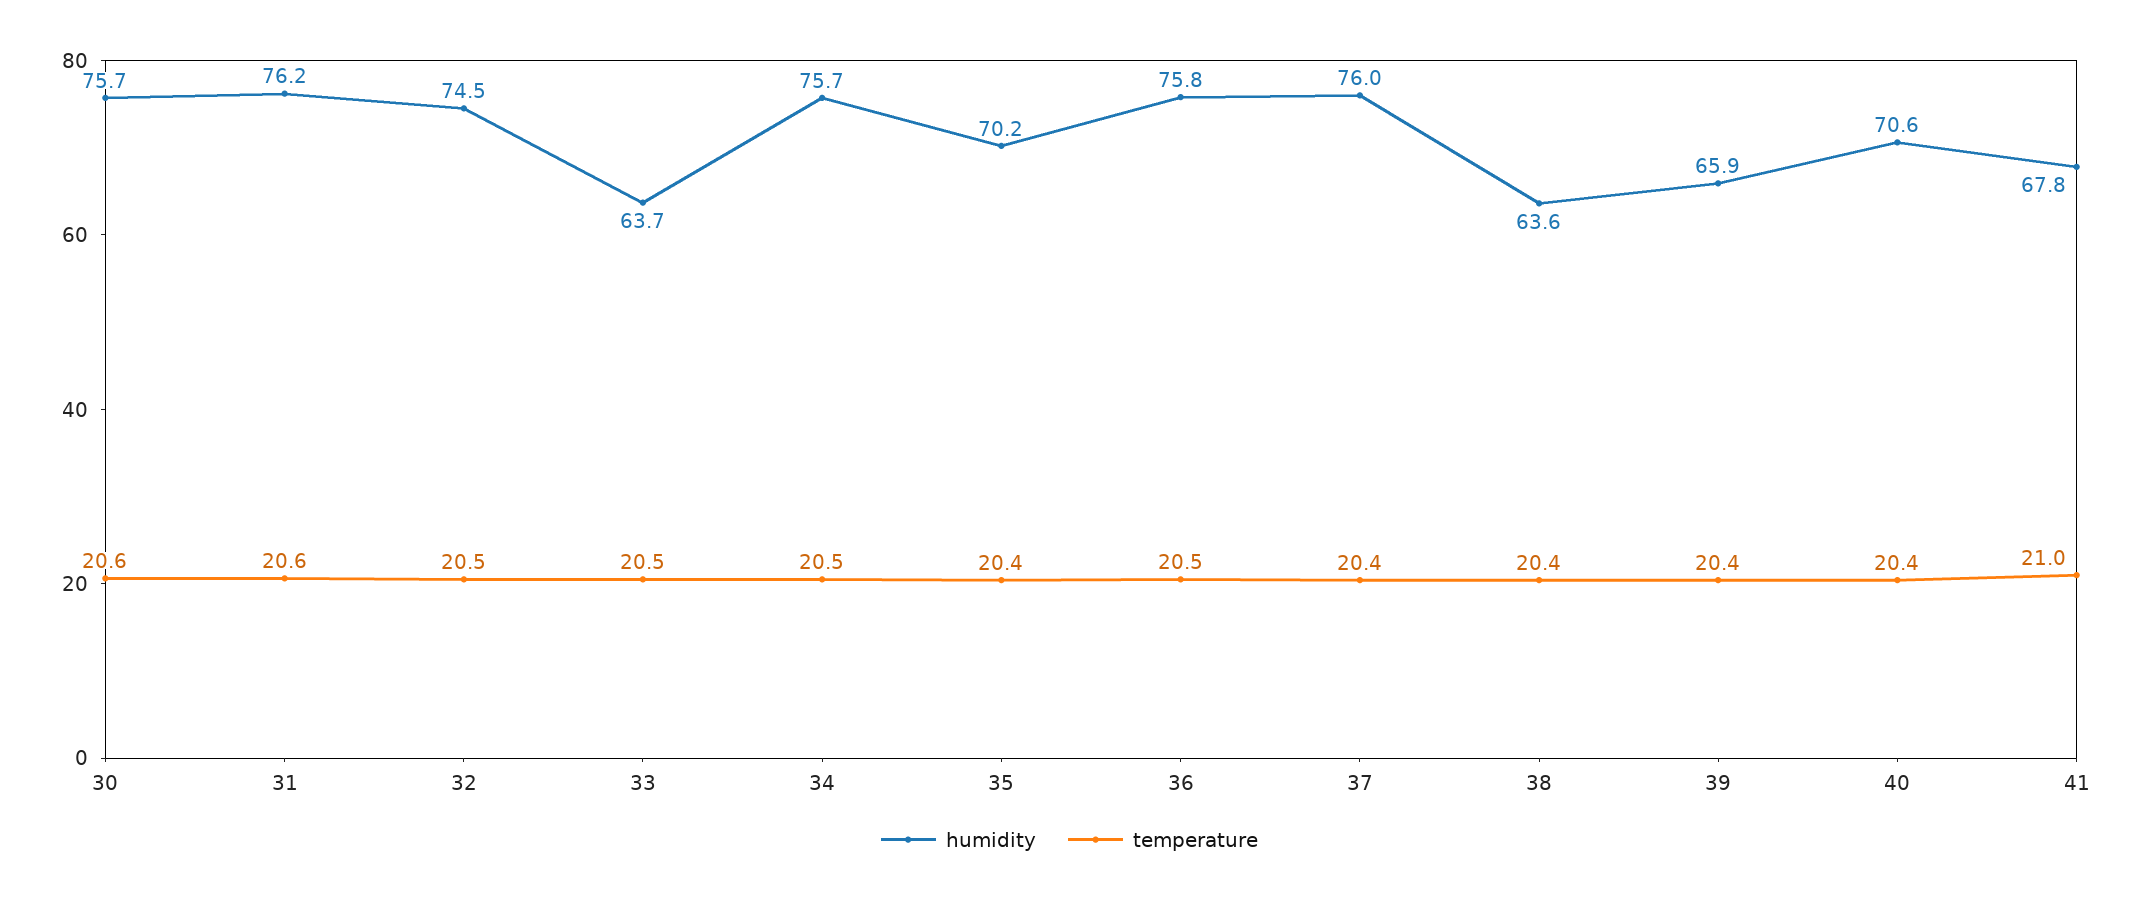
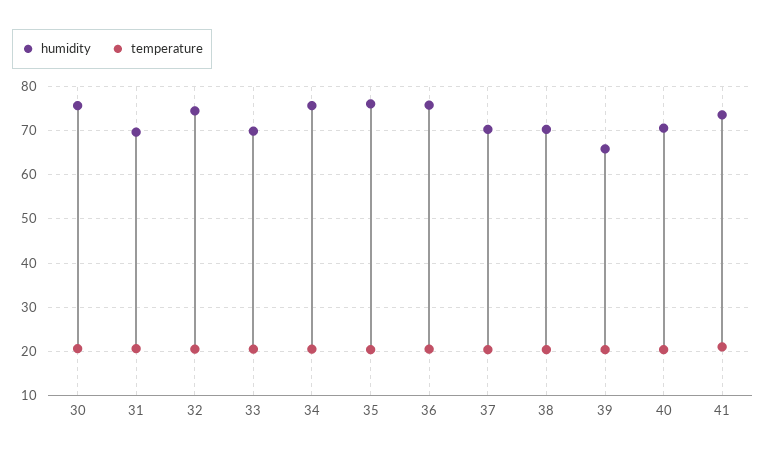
humidity, 31: 76.2 -> 70
humidity, 33: 63.7 -> 70
humidity, 35: 70.2 -> 76
humidity, 37: 76 -> 70
humidity, 38: 63.6 -> 70
humidity, 41: 67.8 -> 74

